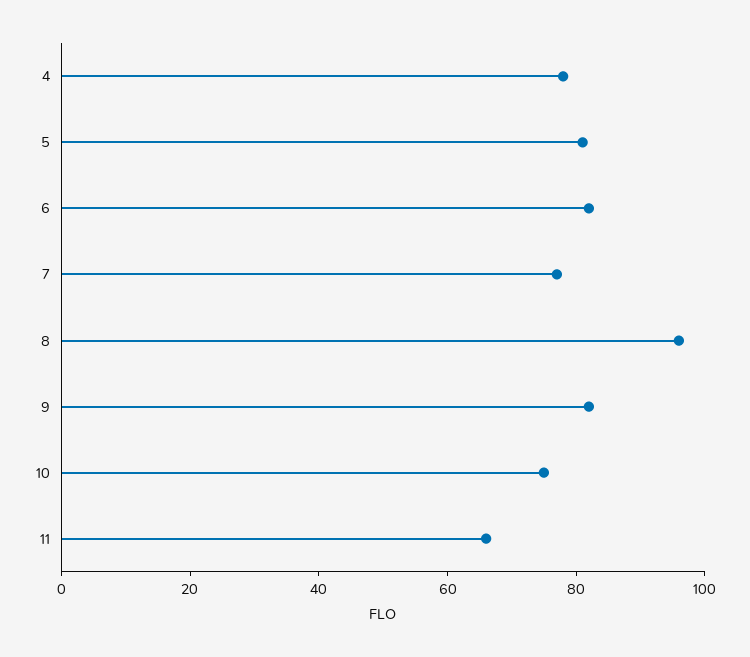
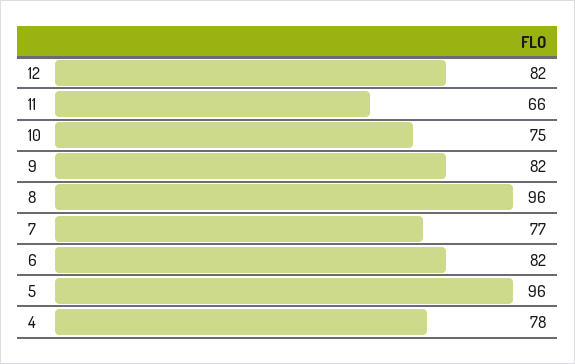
5: 80 -> 96
12: none -> 82

